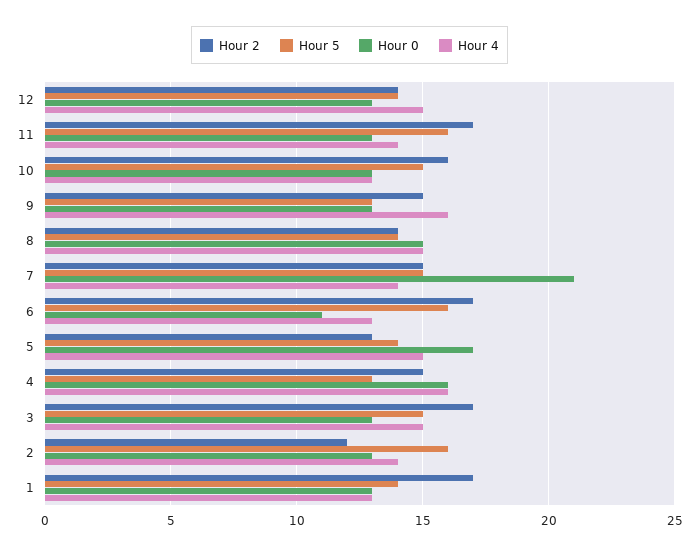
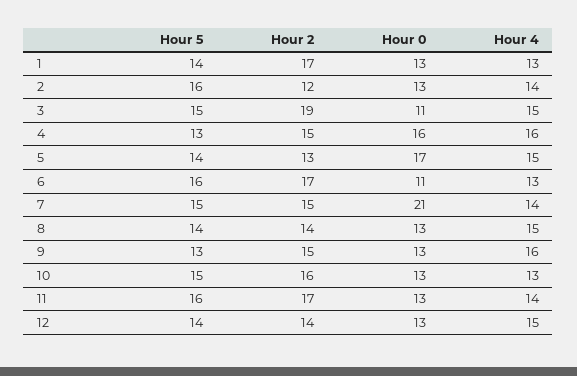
Hour 0, 8: 15 -> 13
Hour 2, 3: 17 -> 19
Hour 0, 3: 13 -> 11

